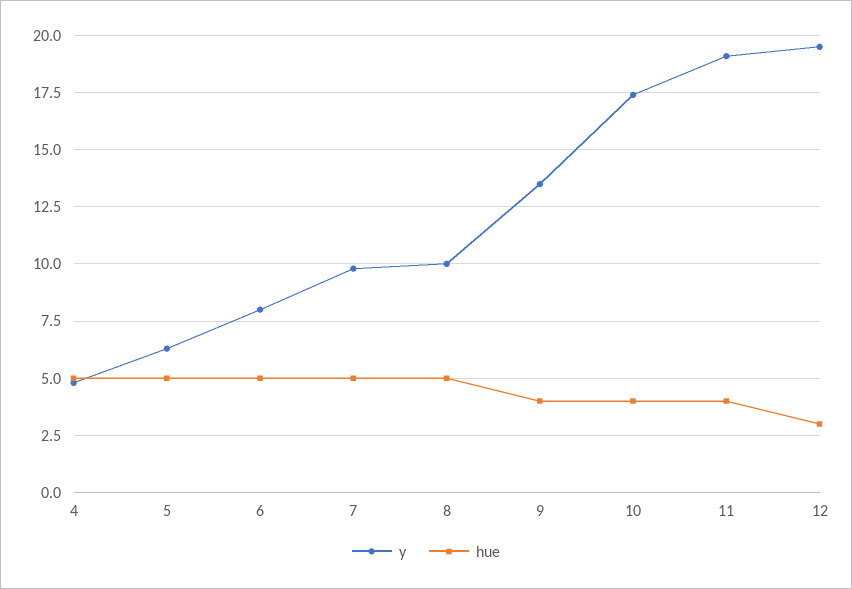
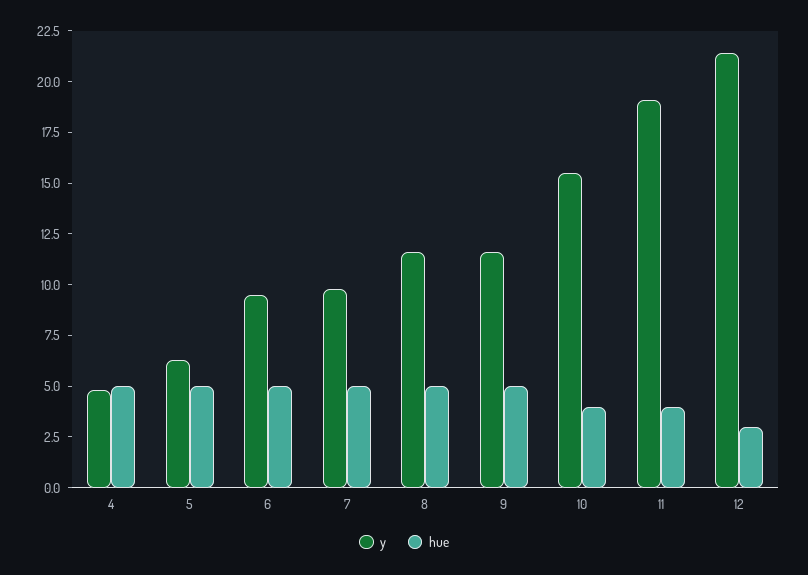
y, 6: 8 -> 9.5
y, 8: 10 -> 11.5
y, 9: 13.5 -> 11.5
hue, 9: 4 -> 5
y, 10: 17.5 -> 15.5
y, 12: 19.5 -> 21.5

